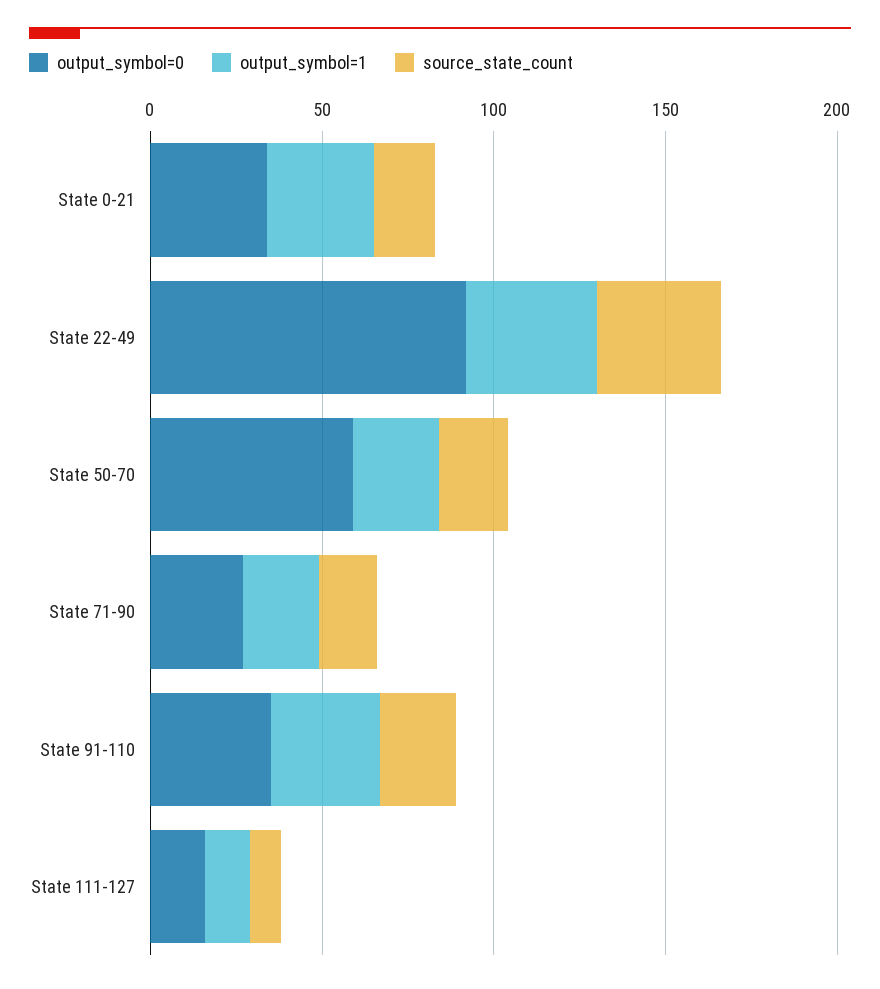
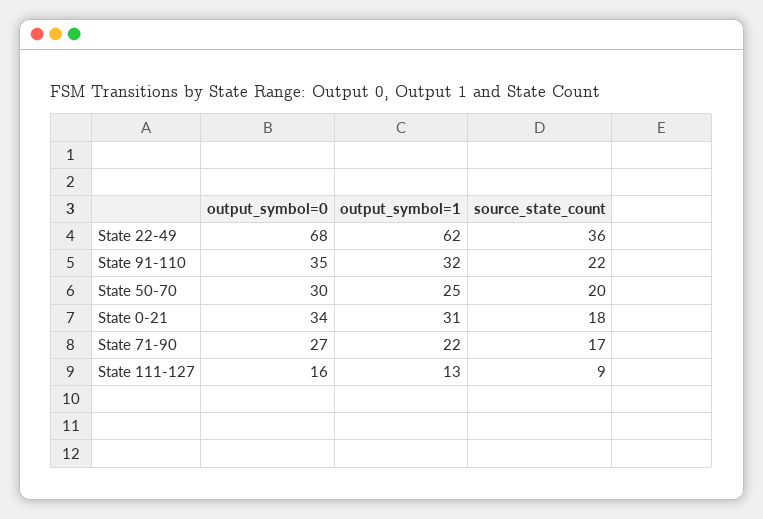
output_symbol=0, State 22-49: 90 -> 68
output_symbol=1, State 22-49: 40 -> 62
output_symbol=0, State 50-70: 60 -> 30

